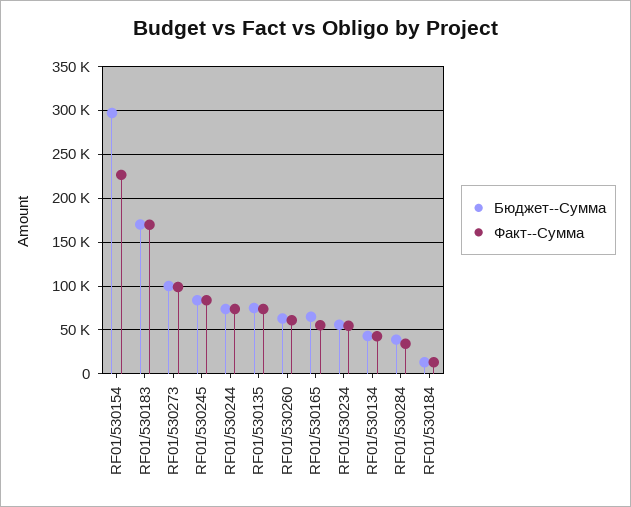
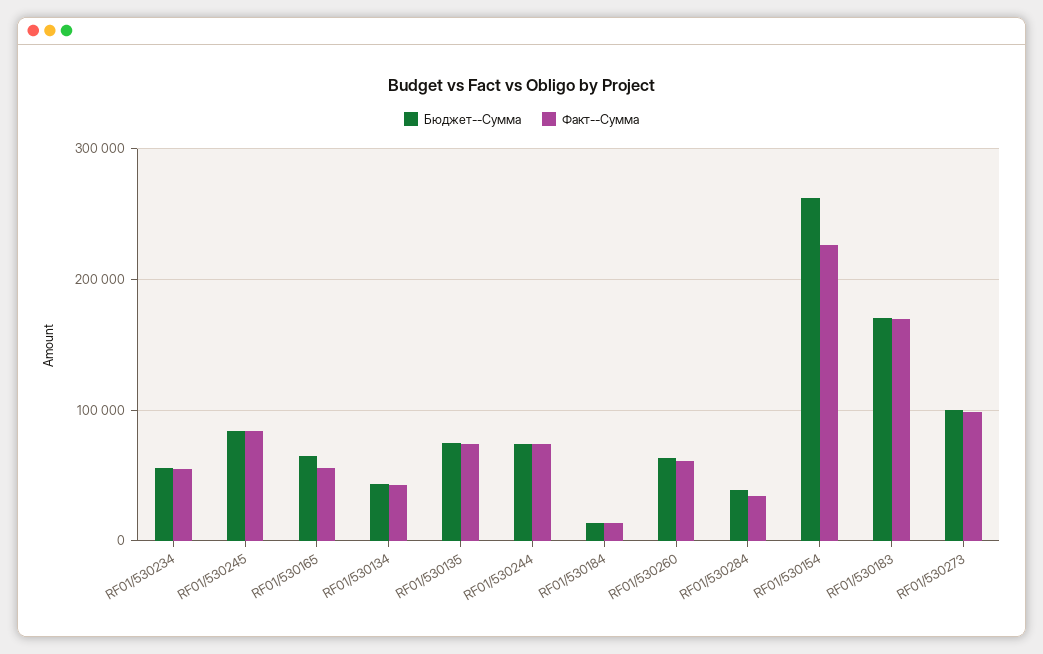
Бюджет--Сумма, RF01/530154: 300000 -> 260000

